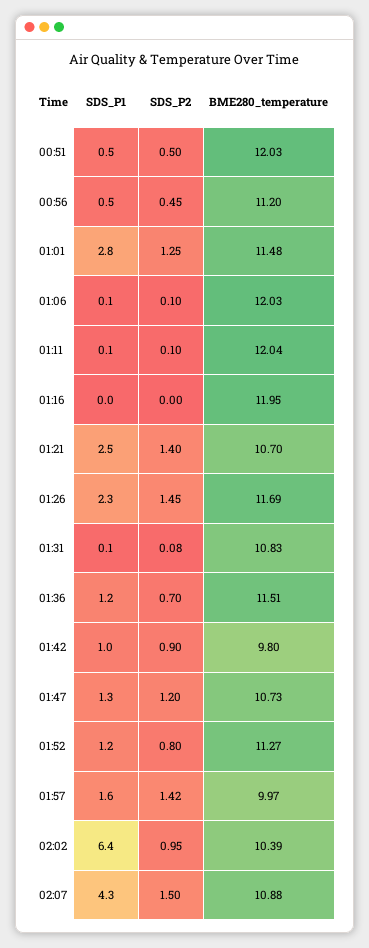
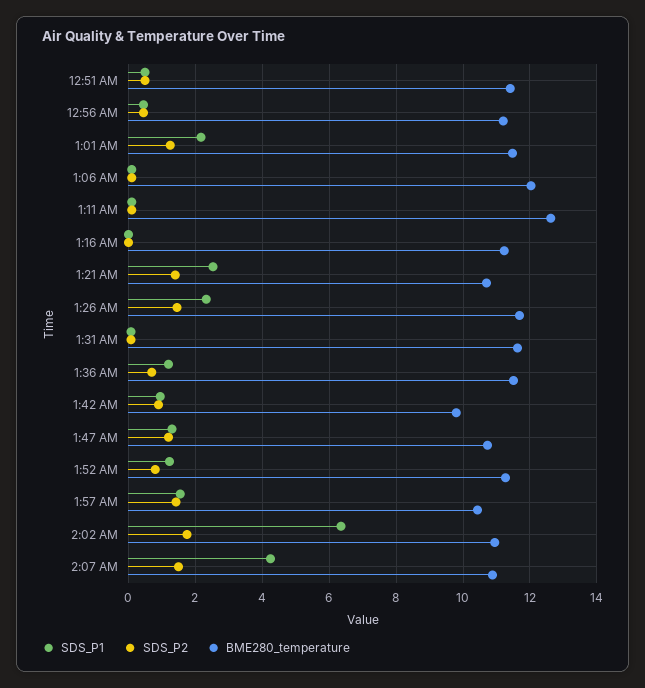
BME280_temperature, 00:51: 12.03 -> 11.4
SDS_P1, 01:01: 2.8 -> 2.2
BME280_temperature, 01:11: 12.04 -> 12.6
BME280_temperature, 01:16: 11.95 -> 11.2
BME280_temperature, 01:31: 10.83 -> 11.6
BME280_temperature, 01:57: 9.97 -> 10.4
SDS_P2, 02:02: 0.95 -> 1.8
BME280_temperature, 02:02: 10.39 -> 11

